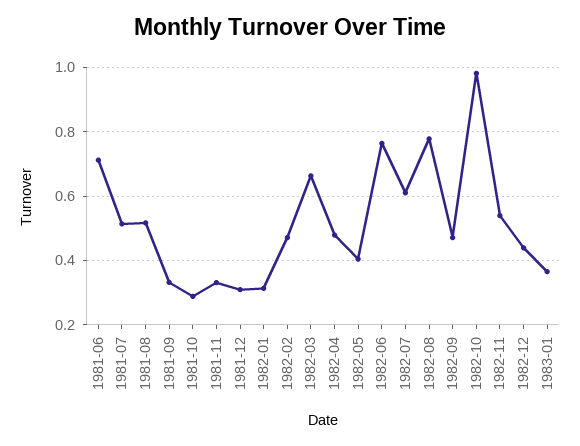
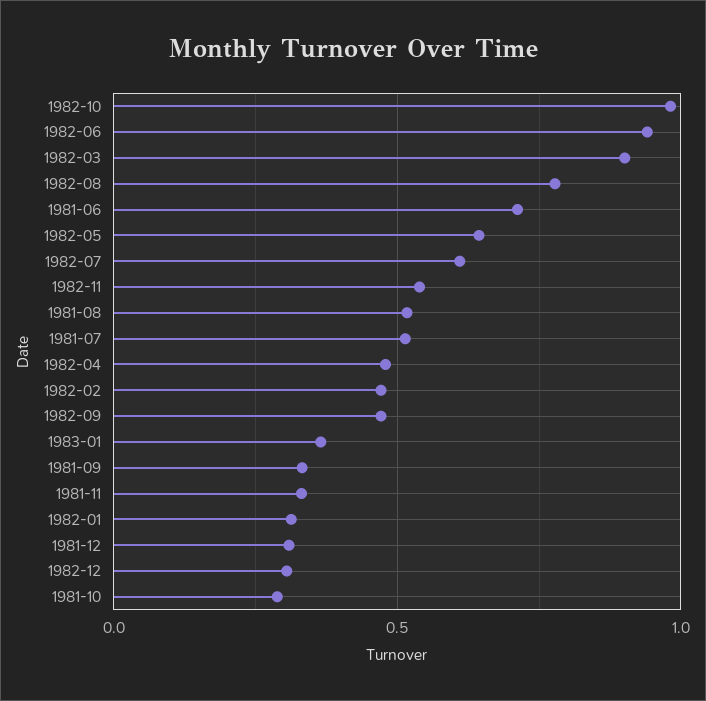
1982-03: 0.66 -> 0.9
1982-05: 0.4 -> 0.65
1982-06: 0.76 -> 0.95
1982-12: 0.44 -> 0.3

